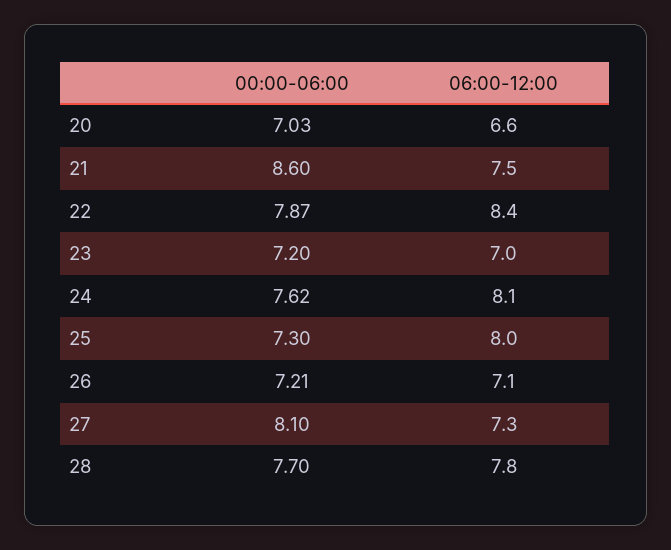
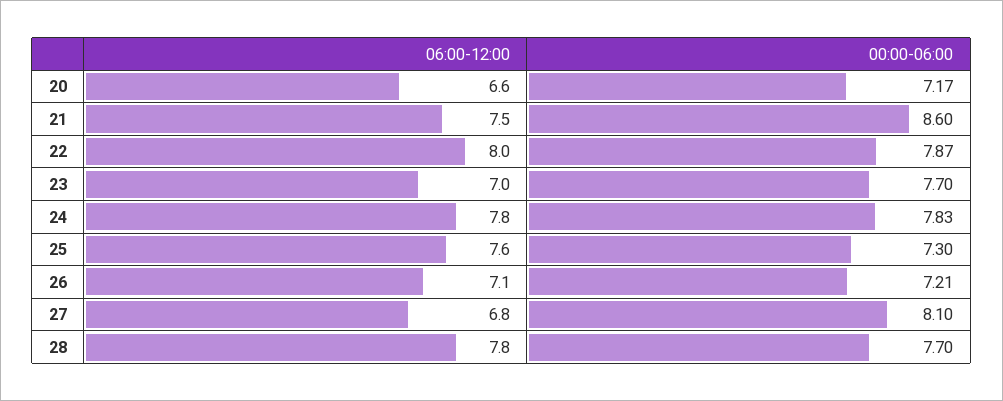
00:00-06:00, 20: 7.03 -> 7.17
06:00-12:00, 22: 8.4 -> 8
00:00-06:00, 23: 7.2 -> 7.7
00:00-06:00, 24: 7.62 -> 7.83
06:00-12:00, 24: 8.1 -> 7.8
06:00-12:00, 25: 8 -> 7.6
06:00-12:00, 27: 7.3 -> 6.8

